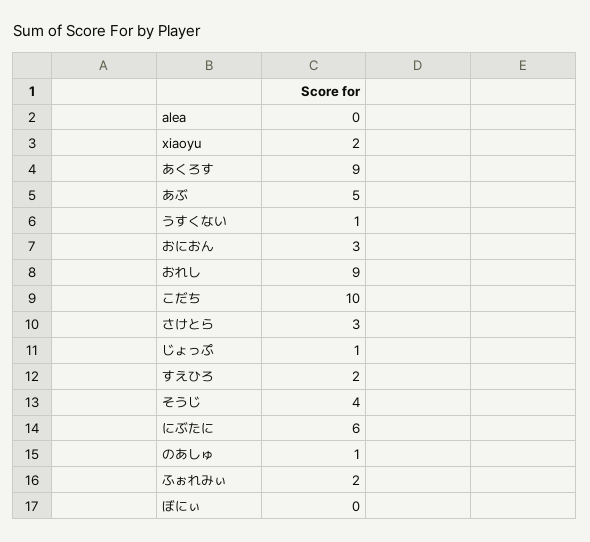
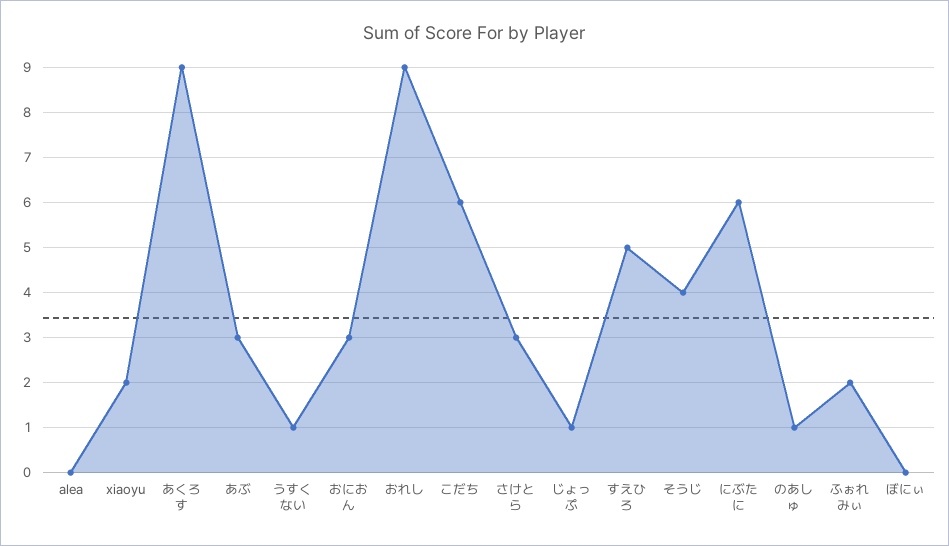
あぶ: 5 -> 3
こだち: 10 -> 6
すえひろ: 2 -> 5

